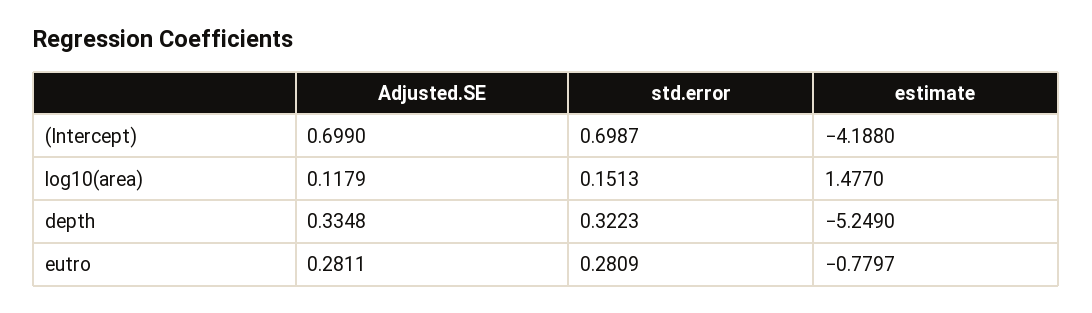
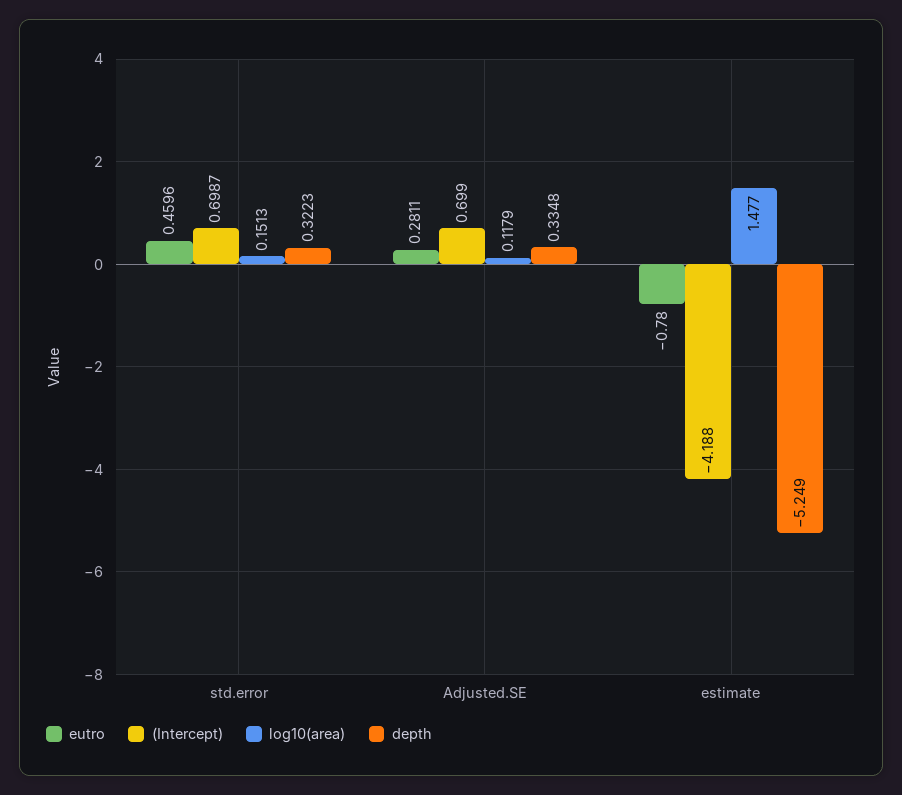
eutro, std.error: 0.2809 -> 0.4596
eutro, estimate: -0.7797 -> -0.78

